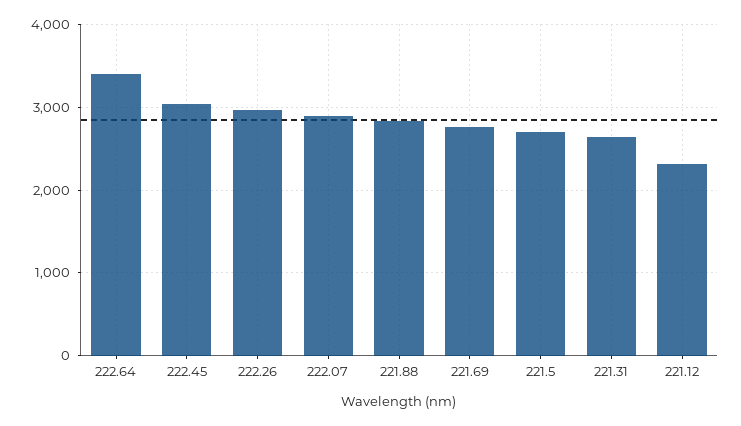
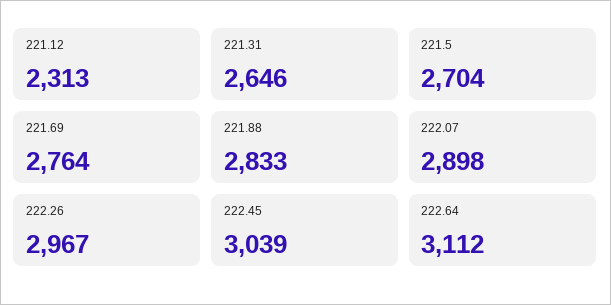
222.64: 3400 -> 3112

